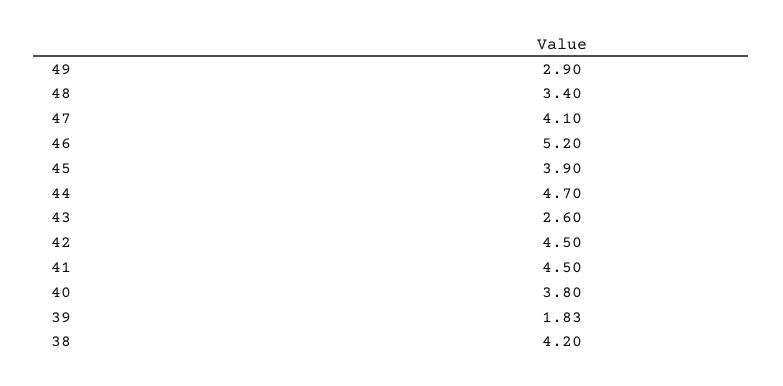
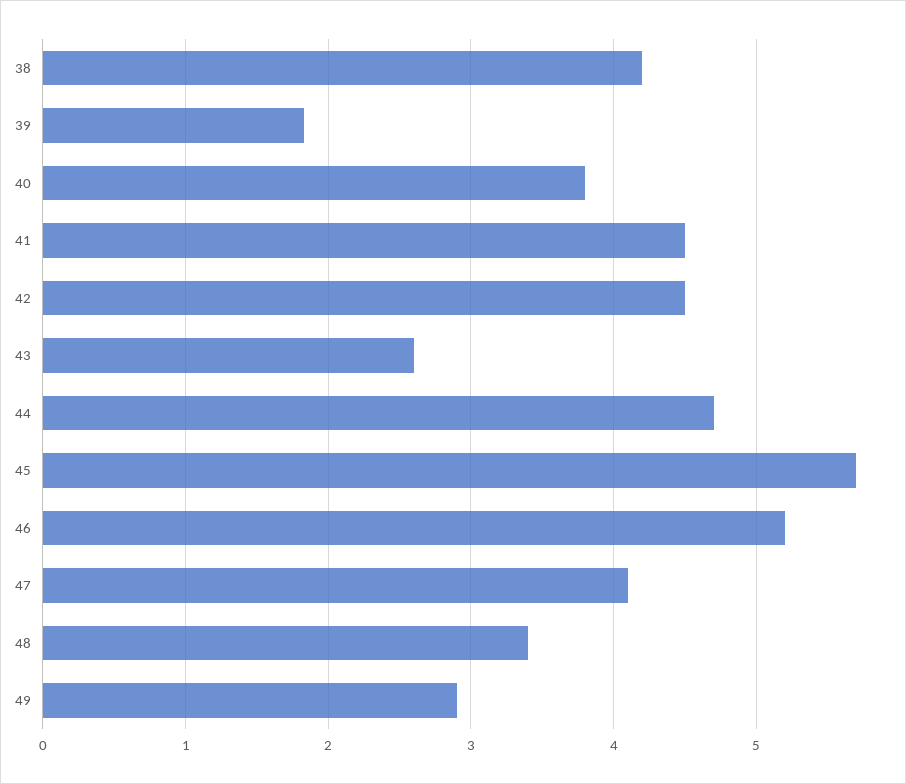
45: 3.9 -> 5.7

